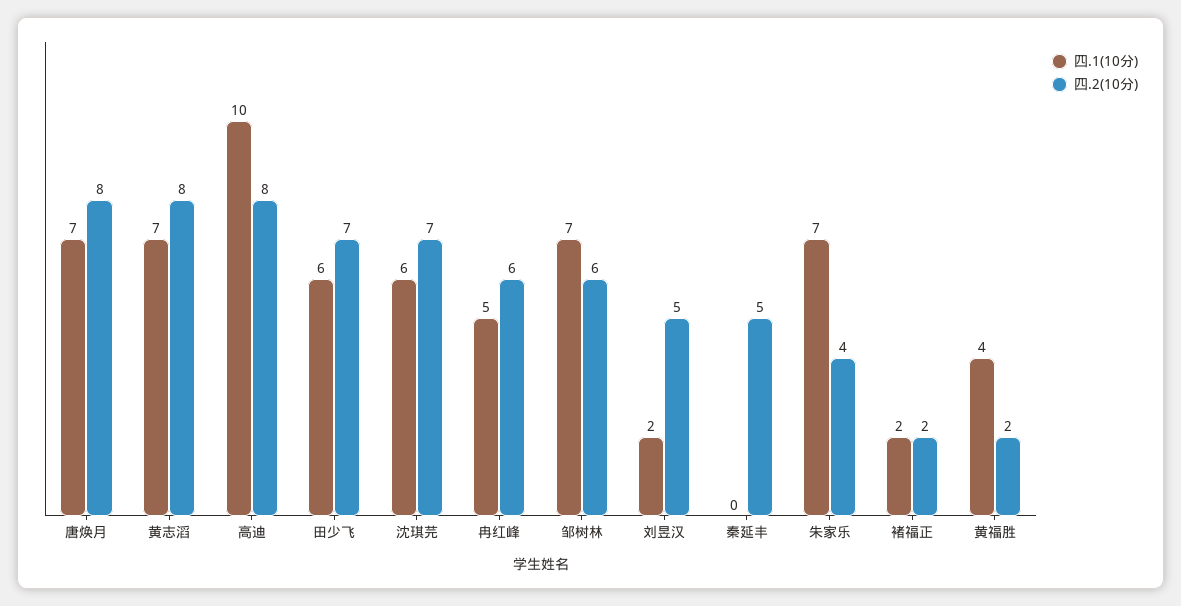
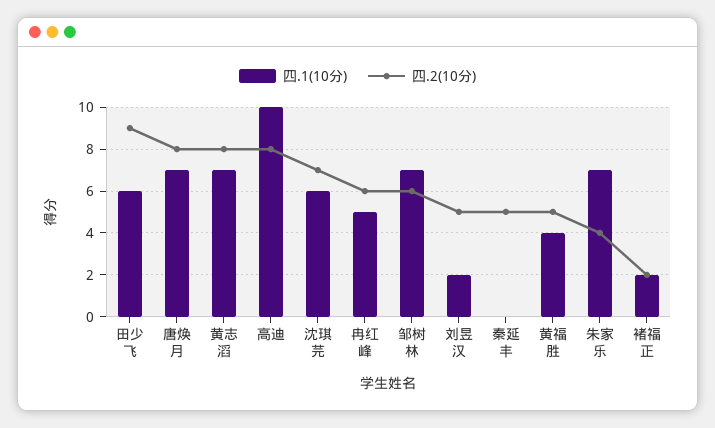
四.2(10分), 田少飞: 7 -> 9
四.2(10分), 黄福胜: 2 -> 5

